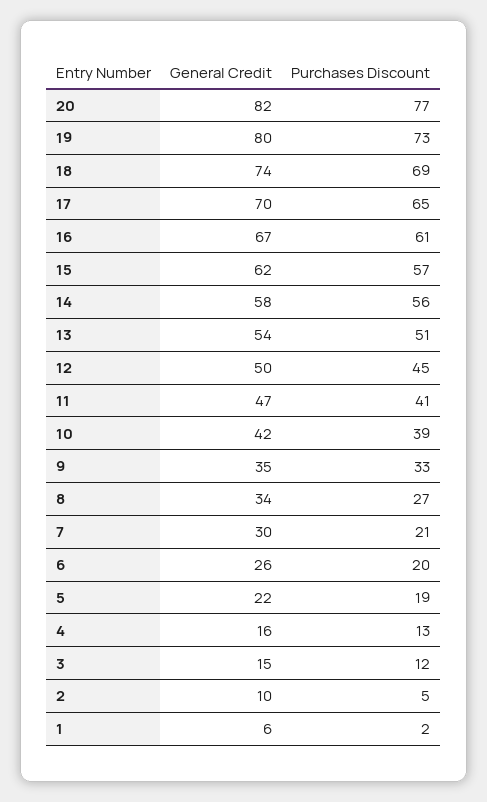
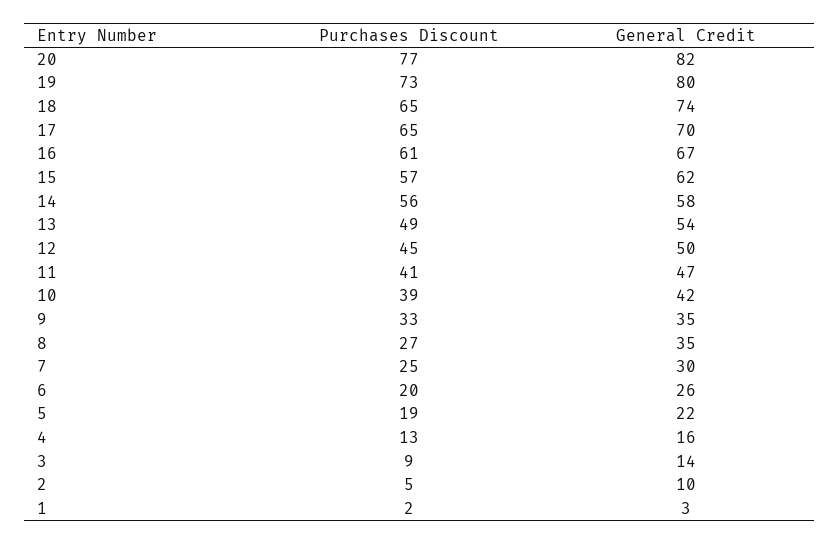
Purchases Discount, 18: 69 -> 65
Purchases Discount, 13: 51 -> 49
General Credit, 8: 34 -> 35
Purchases Discount, 7: 21 -> 25
General Credit, 3: 15 -> 14
Purchases Discount, 3: 12 -> 9
General Credit, 1: 6 -> 3

